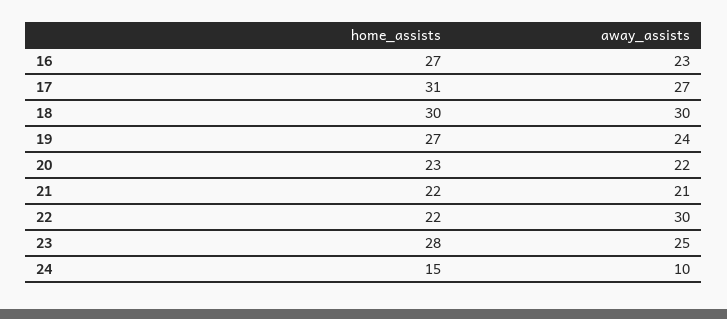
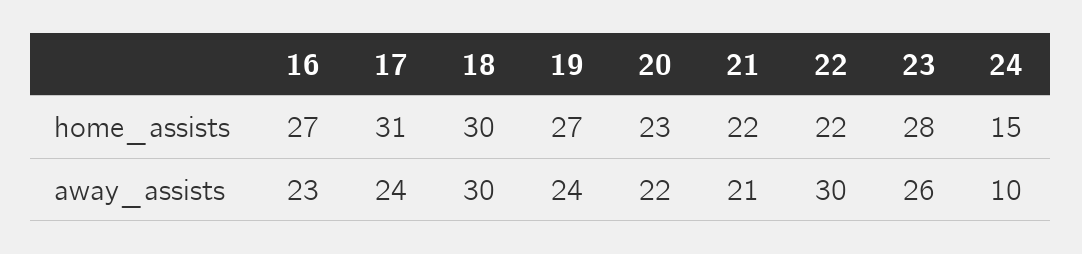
away_assists, 17: 27 -> 24
away_assists, 23: 25 -> 26

